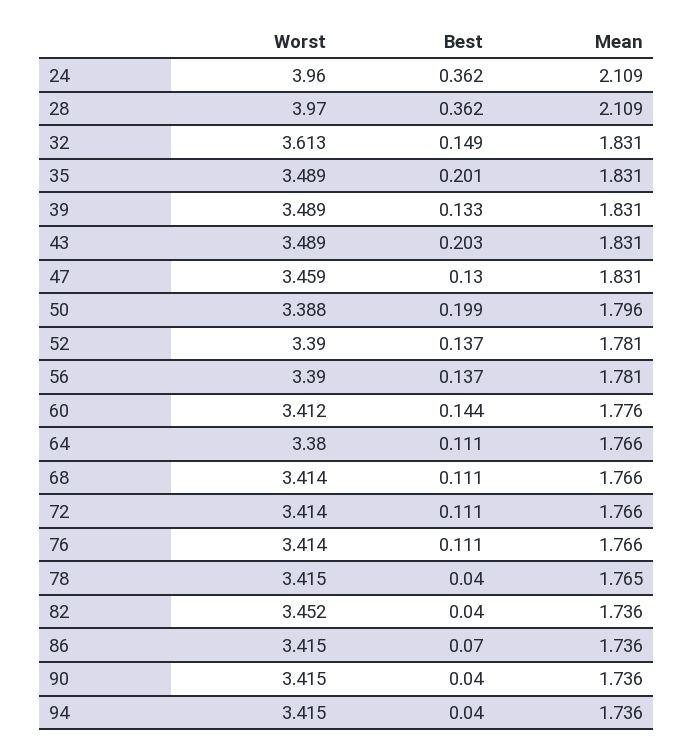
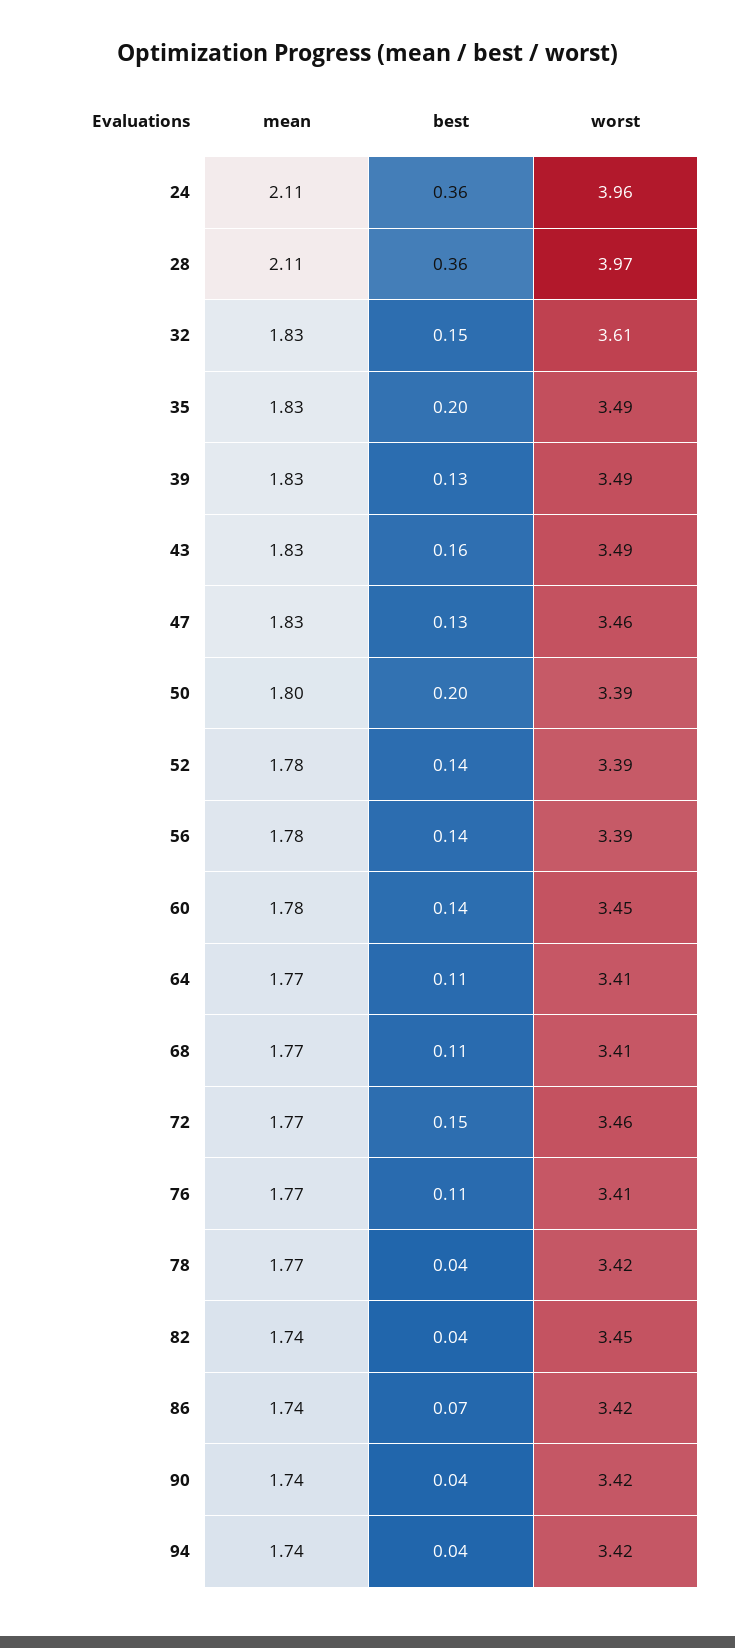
Best, 43: 0.203 -> 0.16
Worst, 60: 3.412 -> 3.45
Worst, 64: 3.38 -> 3.41
Worst, 72: 3.414 -> 3.46
Best, 72: 0.111 -> 0.15

